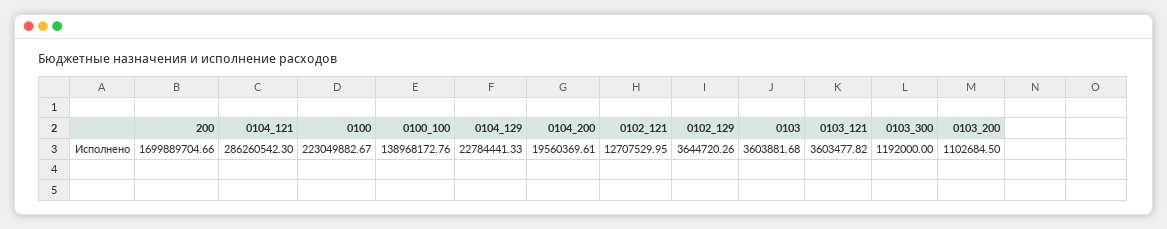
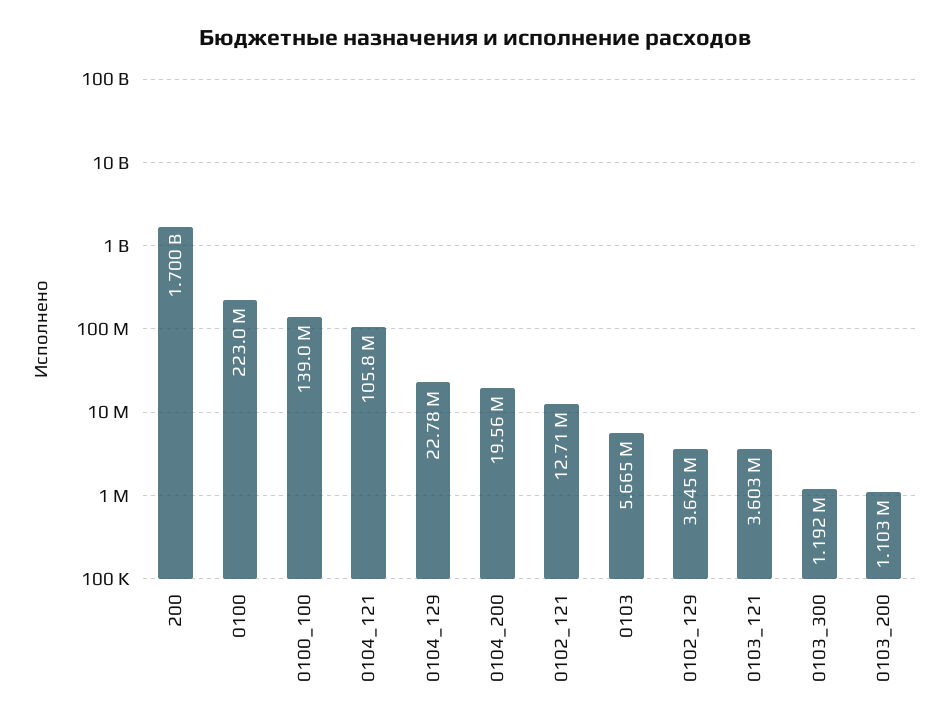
0104_121: 286260542.3 -> 105800000
0103: 3603881.68 -> 5665000

